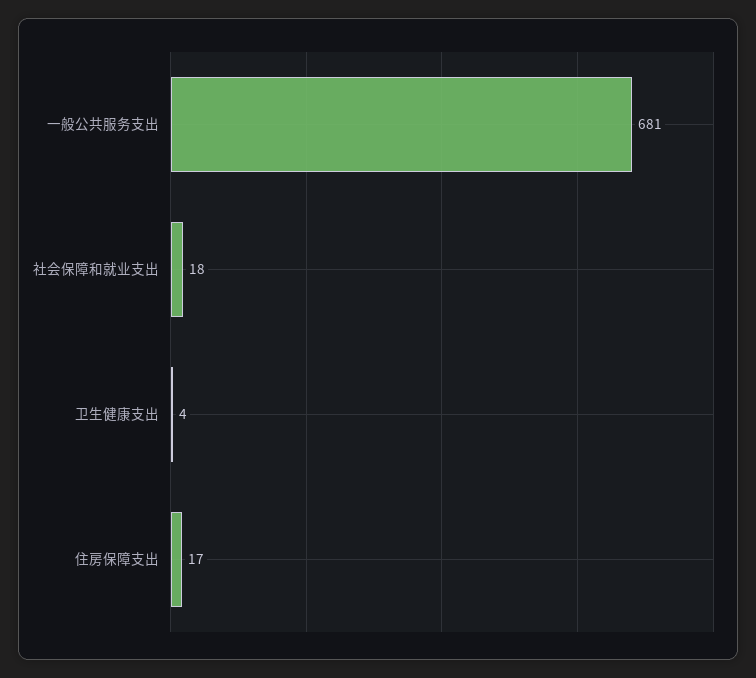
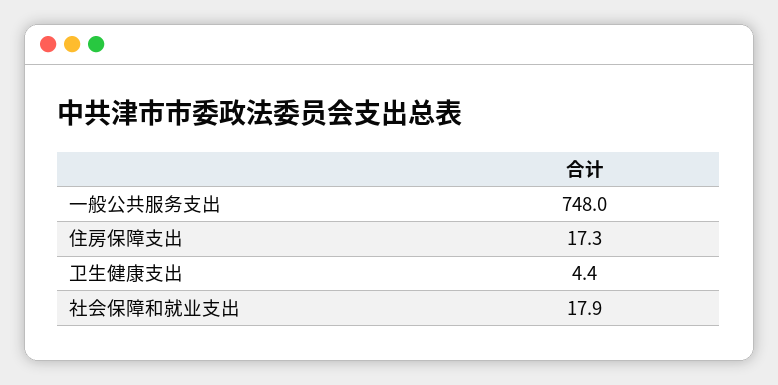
一般公共服务支出: 681 -> 748

